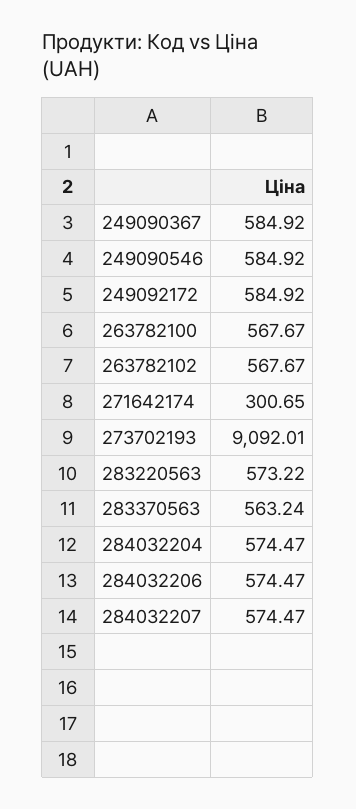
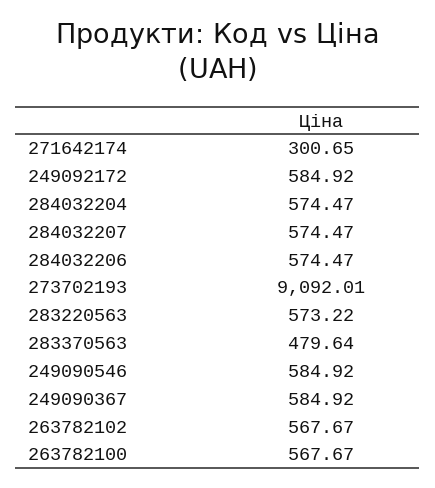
283370563: 563.24 -> 479.64

